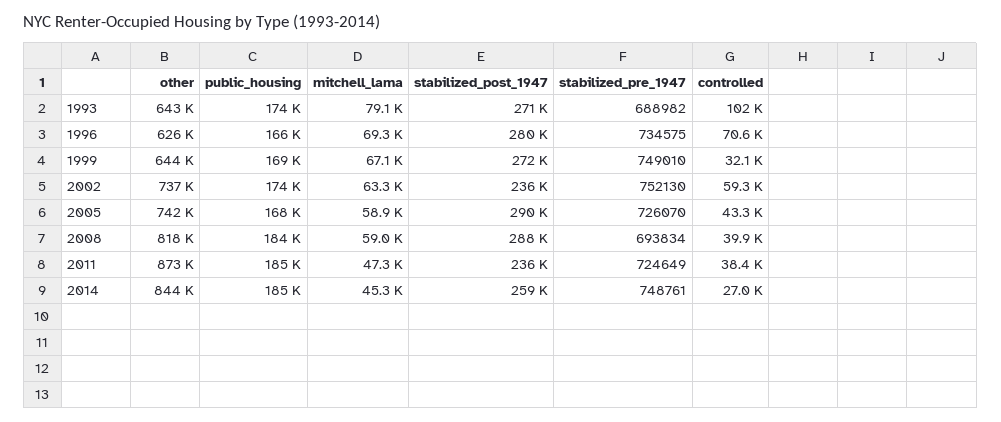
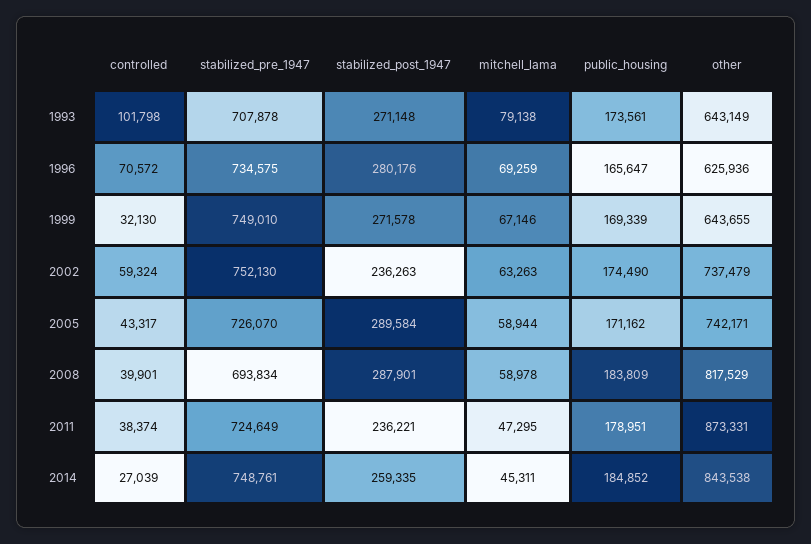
stabilized_pre_1947, 1993: 688982 -> 707878
public_housing, 2005: 168000 -> 171162
public_housing, 2011: 185000 -> 178951

